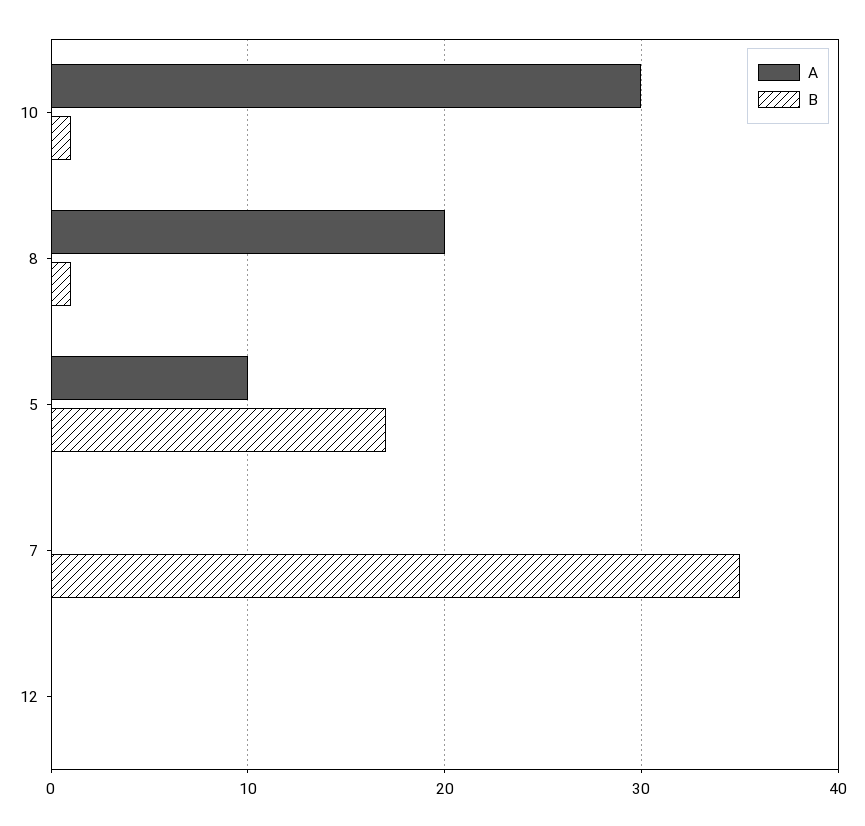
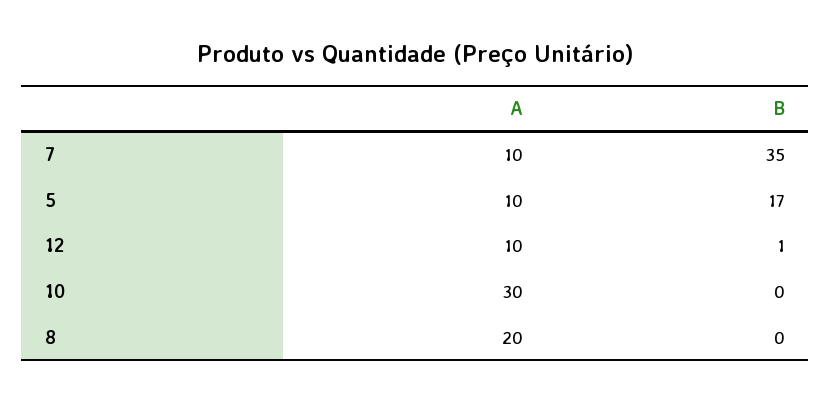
B, 10: 1 -> 0
B, 8: 1 -> 0
A, 7: 0 -> 10
A, 12: 0 -> 10
B, 12: 0 -> 1

